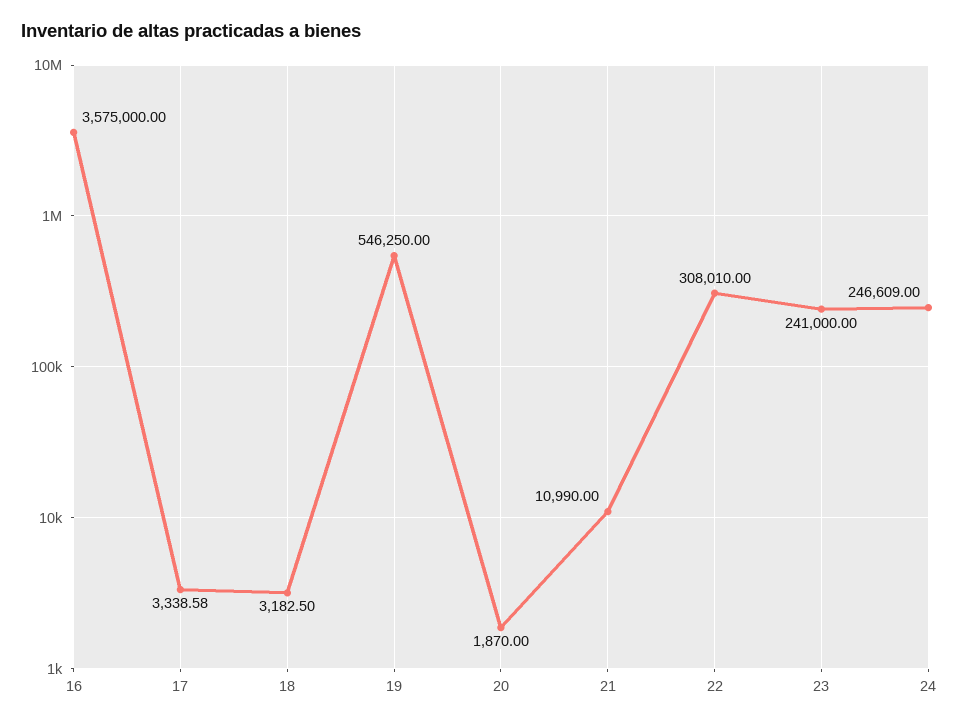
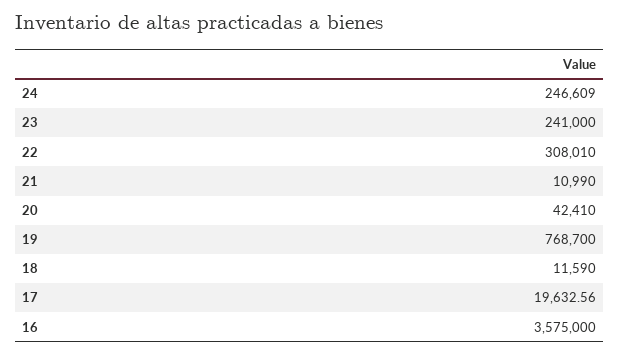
17: 3338.58 -> 19632.56
18: 3182.5 -> 11590
19: 546250 -> 768700
20: 1870 -> 42410

